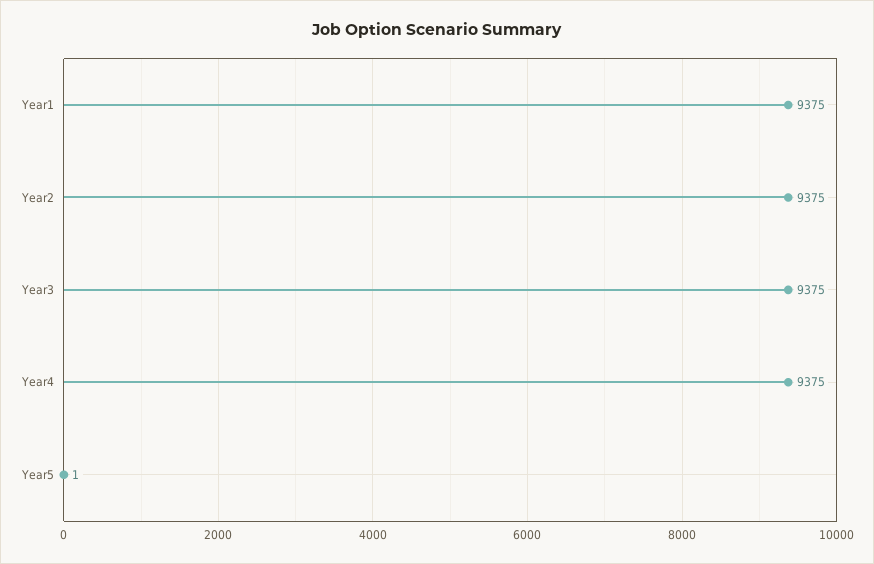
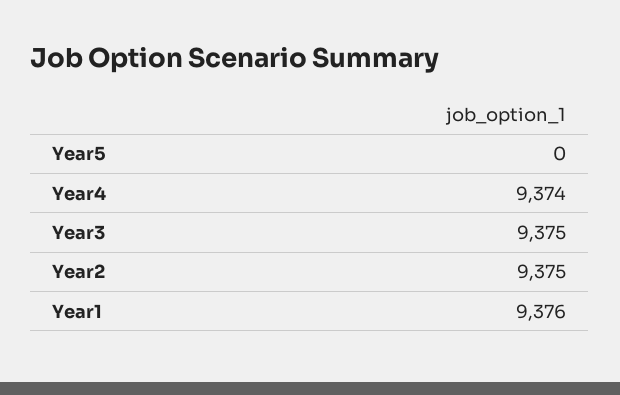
Year1: 9375 -> 9376
Year4: 9375 -> 9374
Year5: 1 -> 0

